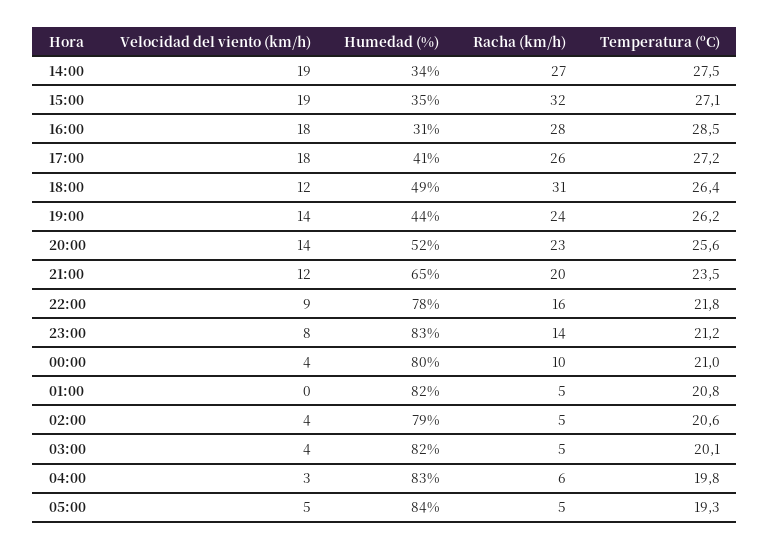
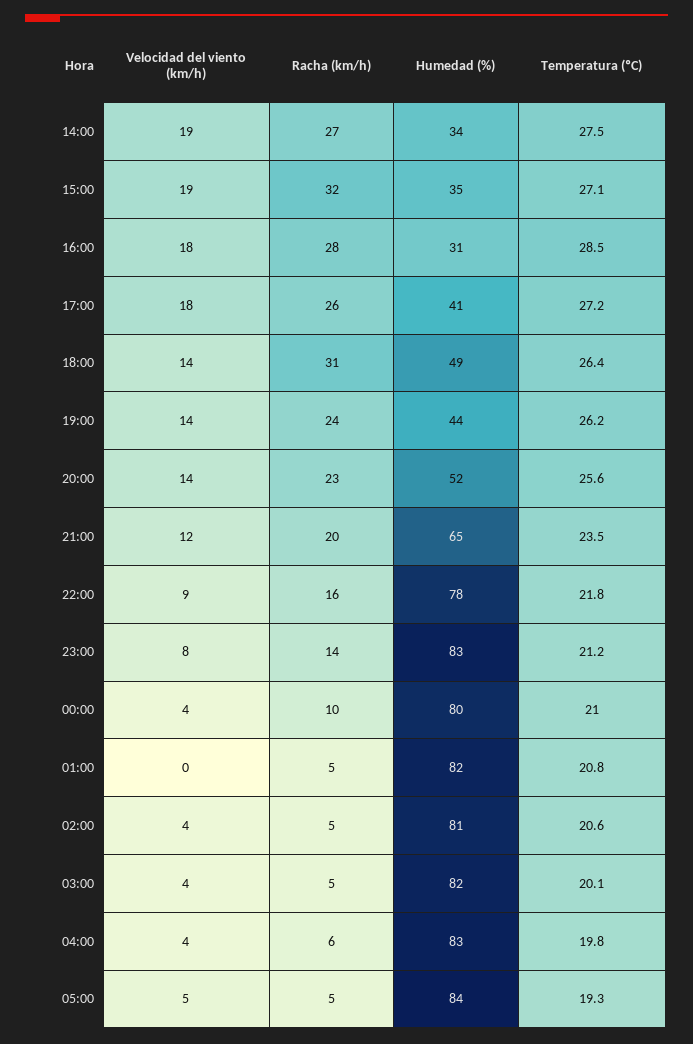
Velocidad del viento (km/h), 18:00: 12 -> 14
Humedad (%), 02:00: 79 -> 81
Velocidad del viento (km/h), 04:00: 3 -> 4

